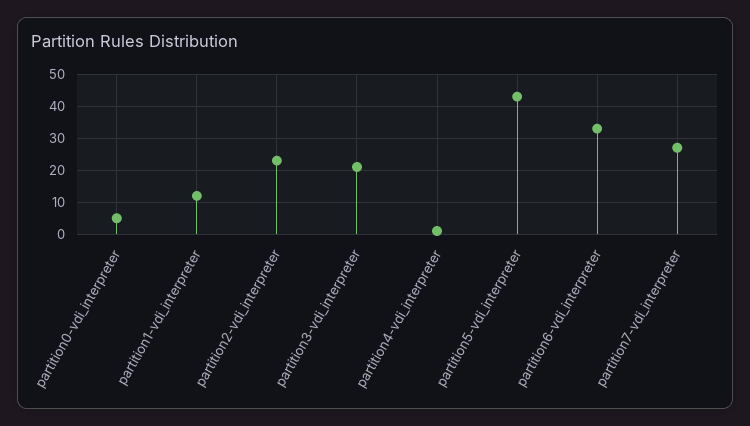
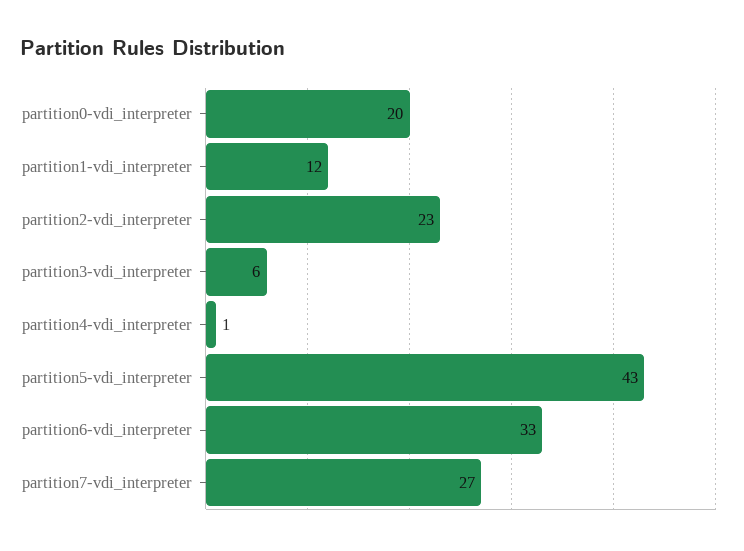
partition0-vdi_interpreter: 5 -> 20
partition3-vdi_interpreter: 20 -> 6

